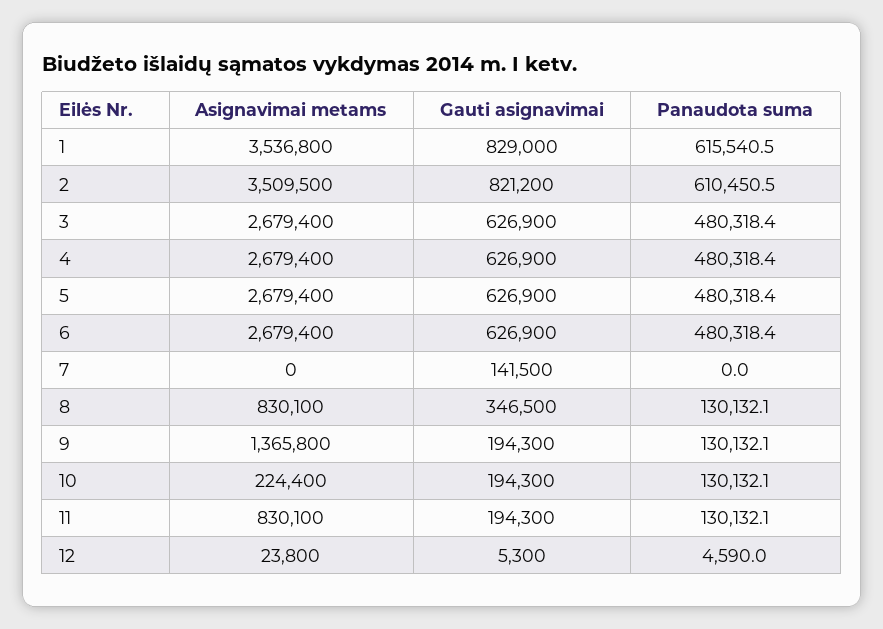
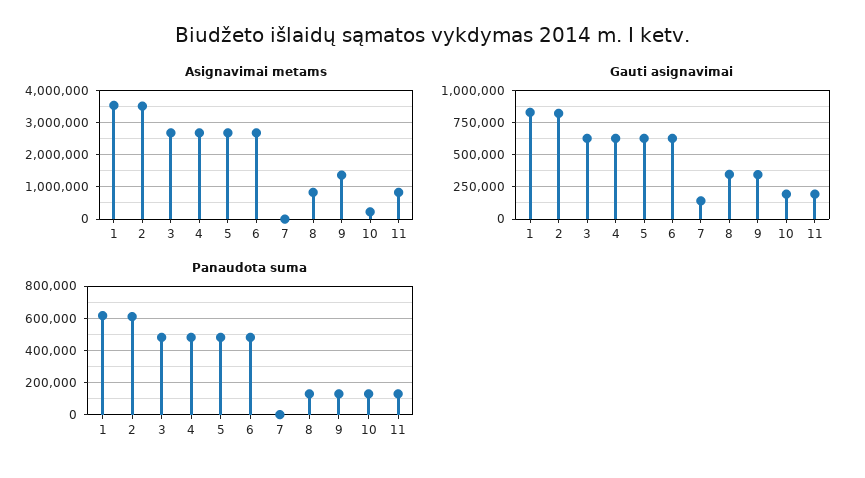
Gauti asignavimai, 9: 194300 -> 350000
Asignavimai metams, 12: 23800 -> none
Gauti asignavimai, 12: 5300 -> none
Panaudota suma, 12: 4590 -> none

